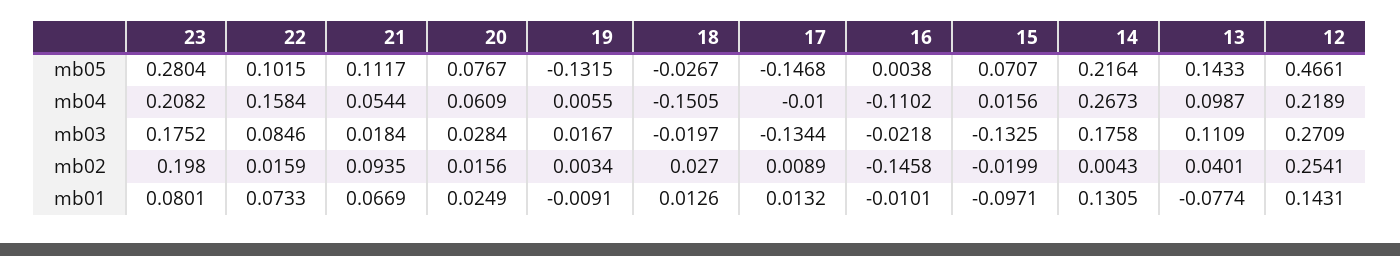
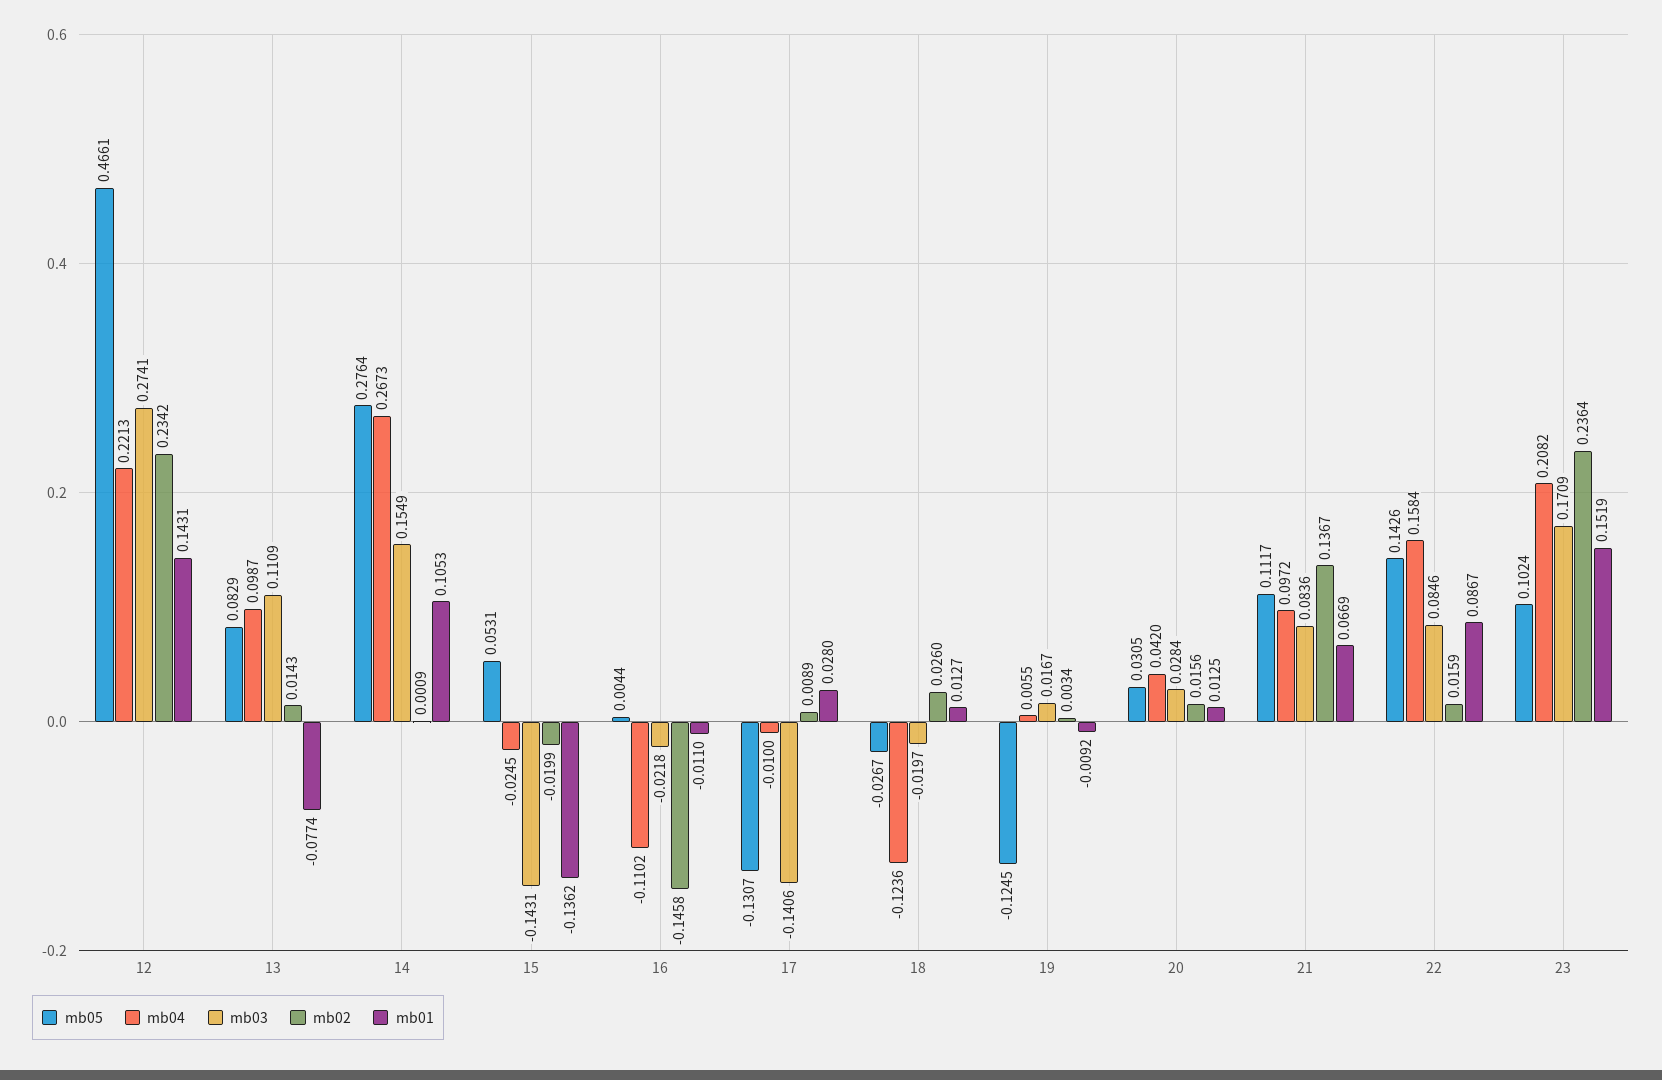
mb05, 23: 0.2804 -> 0.1024
mb05, 22: 0.1015 -> 0.1426
mb05, 20: 0.0767 -> 0.0305
mb05, 19: -0.1315 -> -0.1245
mb05, 17: -0.1468 -> -0.1307
mb05, 16: 0.0038 -> 0.0044
mb05, 15: 0.0707 -> 0.0531
mb05, 14: 0.2164 -> 0.2764
mb05, 13: 0.1433 -> 0.0829
mb04, 21: 0.0544 -> 0.0972
mb04, 20: 0.0609 -> 0.042
mb04, 18: -0.1505 -> -0.1236
mb04, 15: 0.0156 -> -0.0245
mb04, 12: 0.2189 -> 0.2213
mb03, 23: 0.1752 -> 0.1709
mb03, 21: 0.0184 -> 0.0836
mb03, 17: -0.1344 -> -0.1406
mb03, 15: -0.1325 -> -0.1431
mb03, 14: 0.1758 -> 0.1549
mb03, 12: 0.2709 -> 0.2741
mb02, 23: 0.198 -> 0.2364
mb02, 21: 0.0935 -> 0.1367
mb02, 18: 0.027 -> 0.026
mb02, 14: 0.0043 -> 0.0009
mb02, 13: 0.0401 -> 0.0143
mb02, 12: 0.2541 -> 0.2342
mb01, 23: 0.0801 -> 0.1519
mb01, 22: 0.0733 -> 0.0867
mb01, 20: 0.0249 -> 0.0125
mb01, 19: -0.0091 -> -0.0092
mb01, 18: 0.0126 -> 0.0127
mb01, 17: 0.0132 -> 0.028
mb01, 16: -0.0101 -> -0.011
mb01, 15: -0.0971 -> -0.1362
mb01, 14: 0.1305 -> 0.1053

